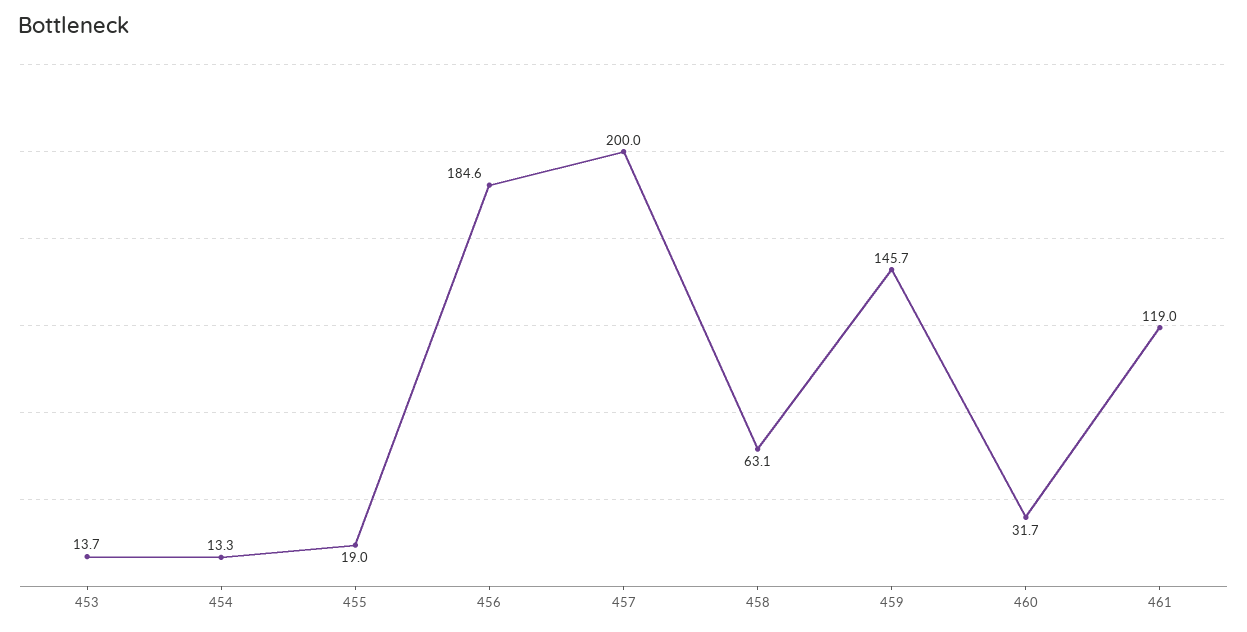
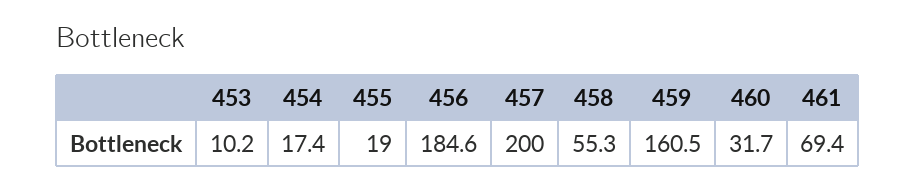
453: 13.7 -> 10.2
454: 13.3 -> 17.4
458: 63.1 -> 55.3
459: 145.7 -> 160.5
461: 119 -> 69.4

